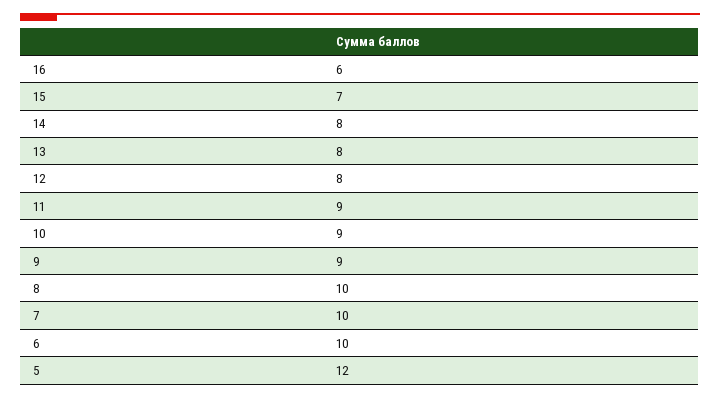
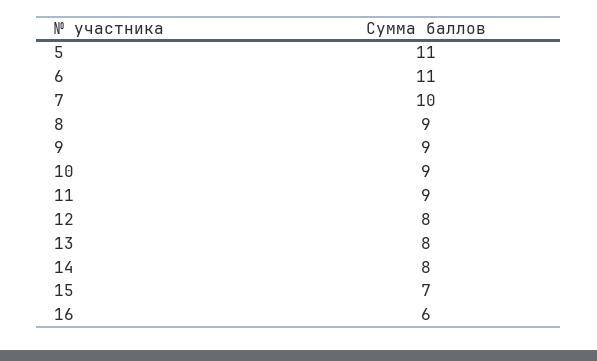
8: 10 -> 9
6: 10 -> 11
5: 12 -> 11

